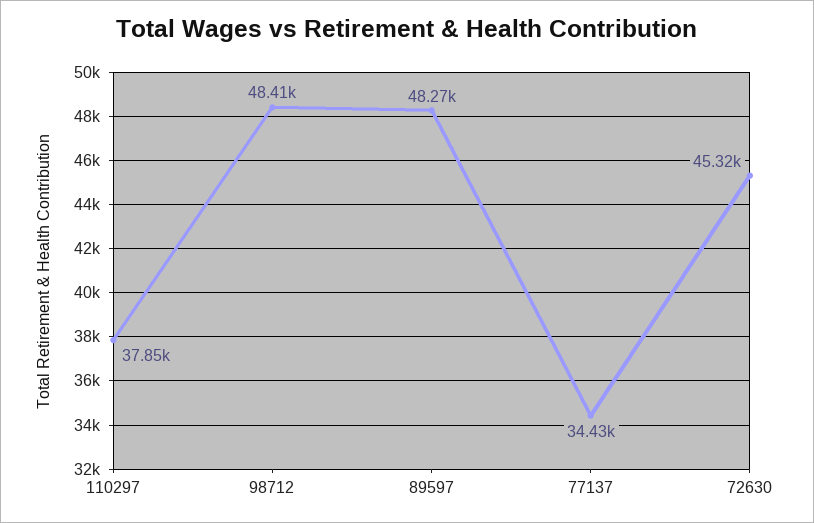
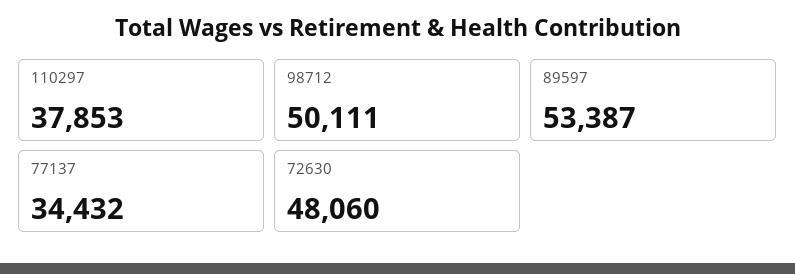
98712: 48410 -> 50111
89597: 48270 -> 53387
72630: 45320 -> 48060

